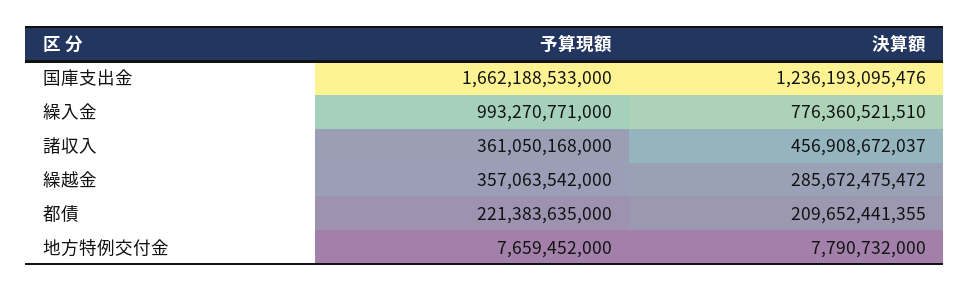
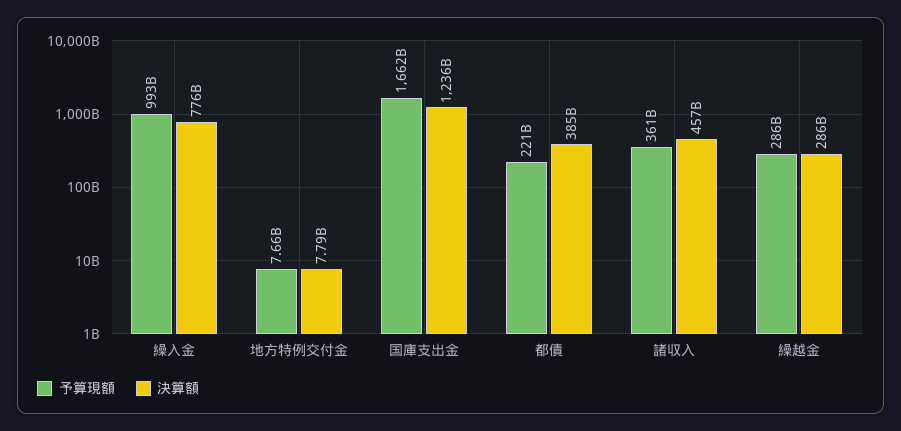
予算現額, 繰越金: 357063542000 -> 286000000000
決算額, 都債: 209652441355 -> 385000000000

